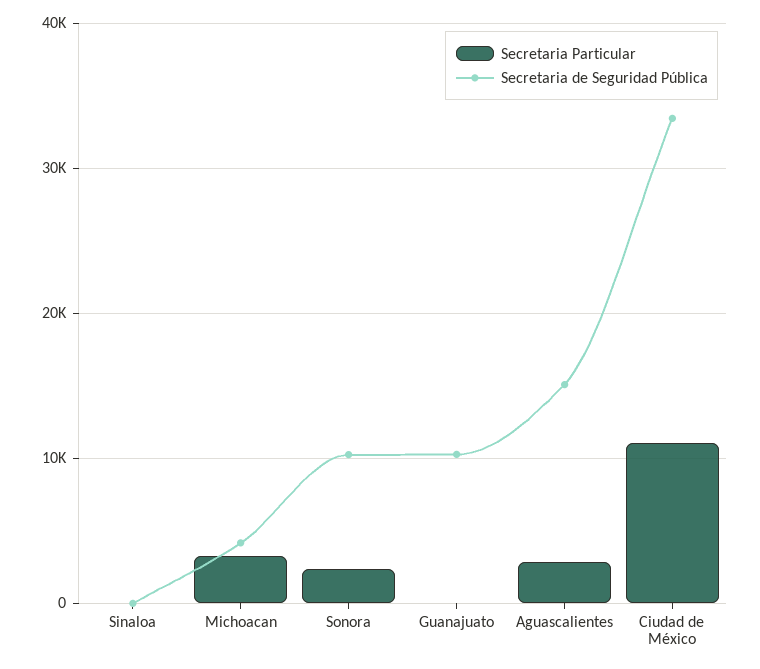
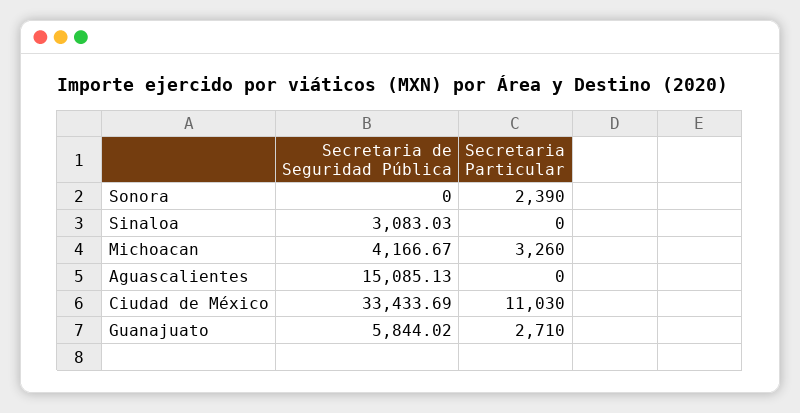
Secretaria de Seguridad Pública, Sinaloa: 0 -> 3083.03
Secretaria de Seguridad Pública, Sonora: 10000 -> 0
Secretaria Particular, Guanajuato: 0 -> 2710
Secretaria de Seguridad Pública, Guanajuato: 10000 -> 5844.02
Secretaria Particular, Aguascalientes: 3000 -> 0

